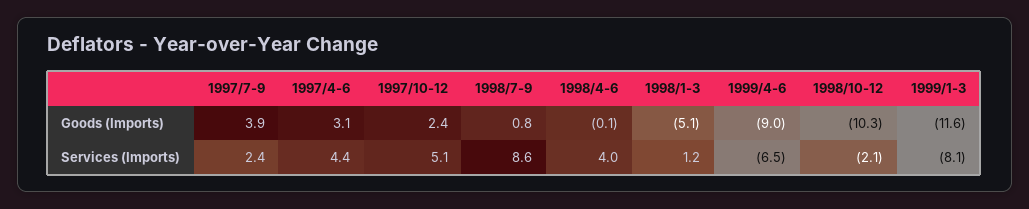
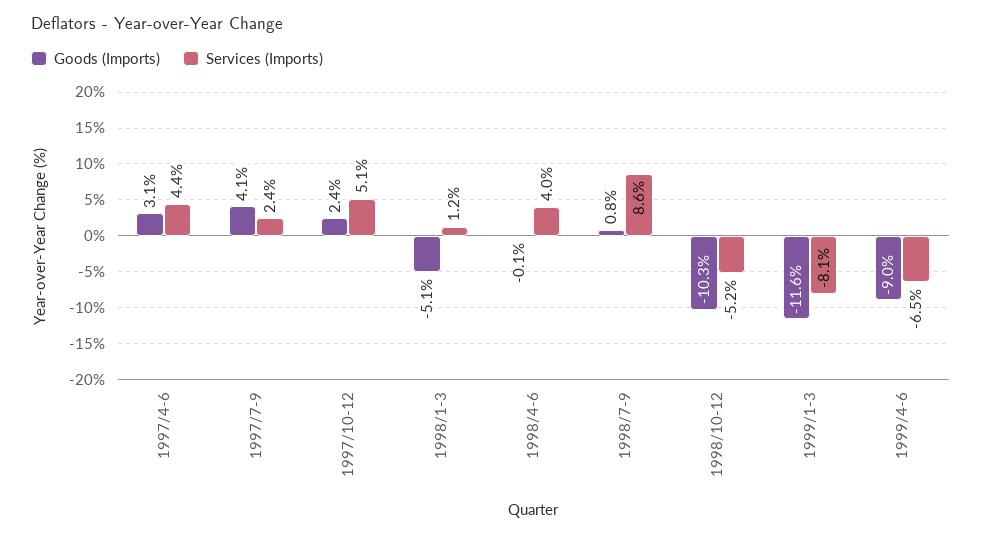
Goods (Imports), 1997/7-9: 3.9 -> 4.1
Services (Imports), 1998/10-12: -2.1 -> -5.2

